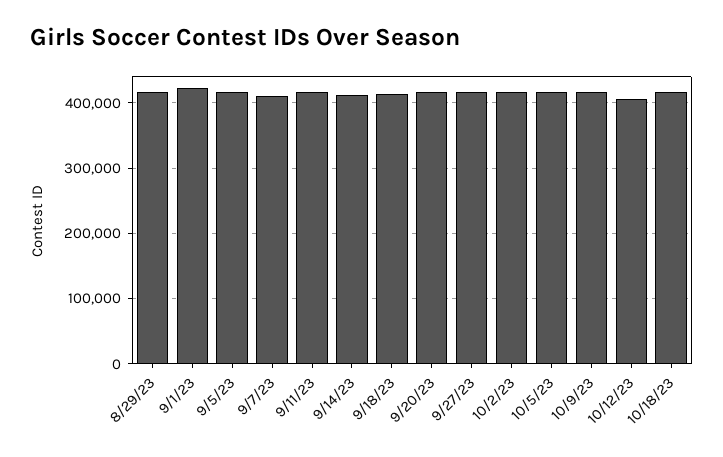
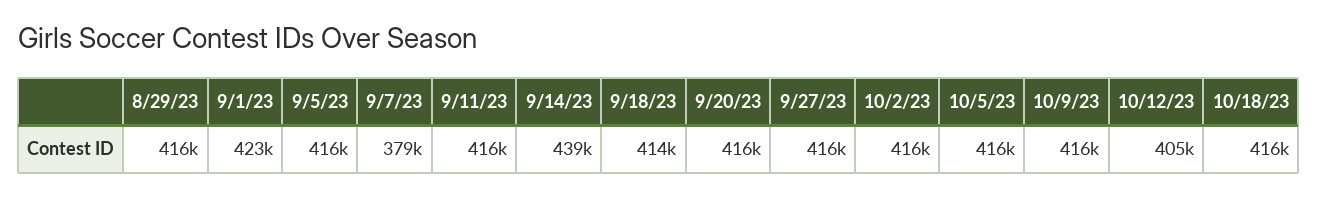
9/7/23: 410000 -> 379000
9/14/23: 410000 -> 439000

